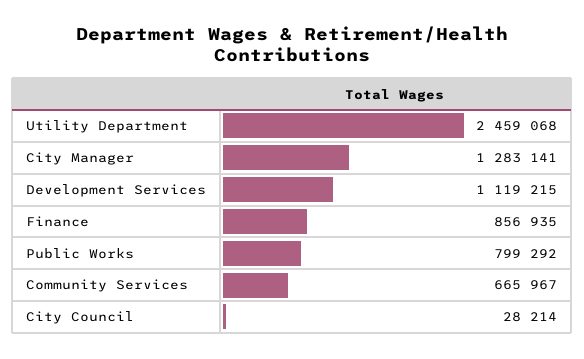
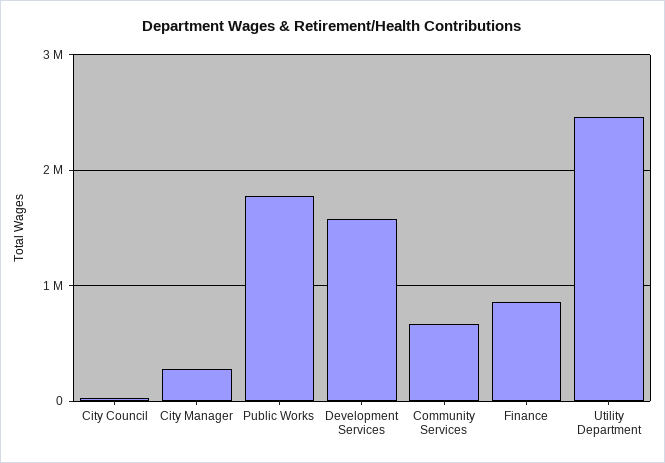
City Manager: 1283141 -> 300000
Development Services: 1119215 -> 1600000
Public Works: 799292 -> 1800000

